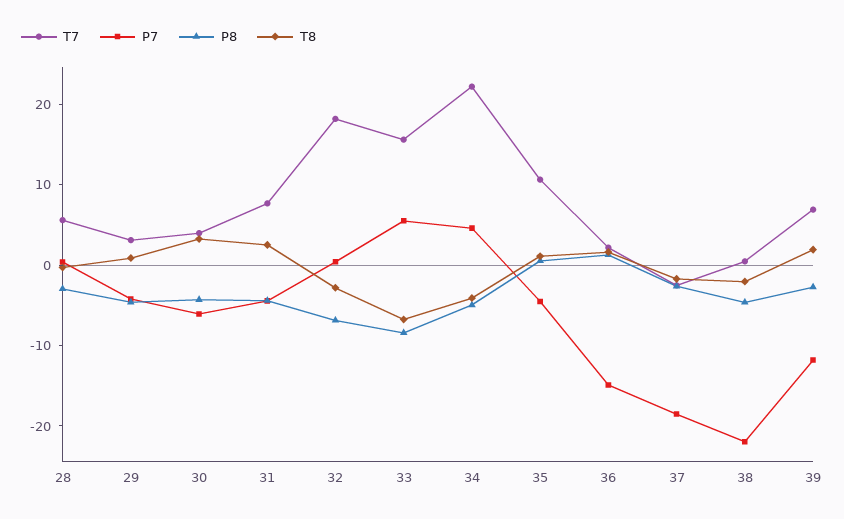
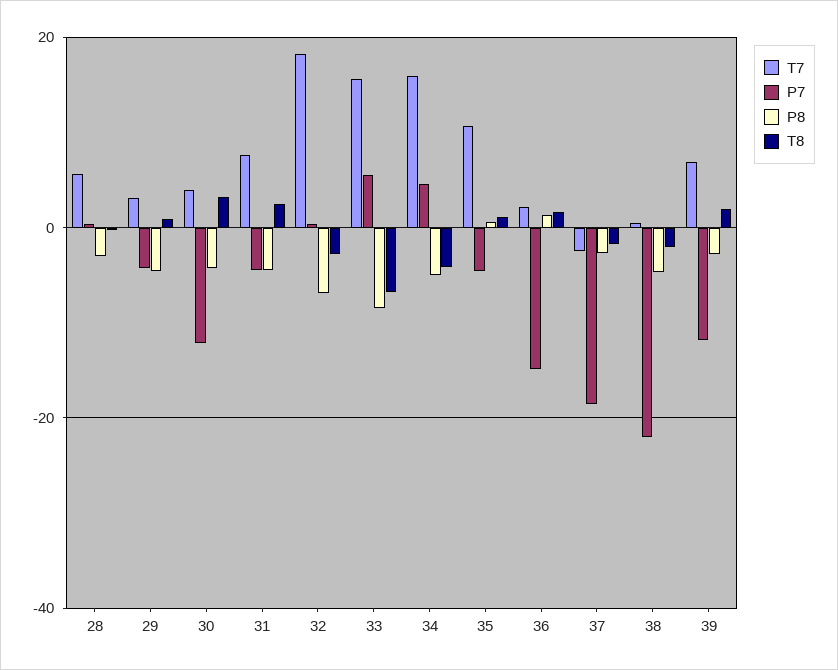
P7, 30: -6 -> -12
T7, 34: 22 -> 16

